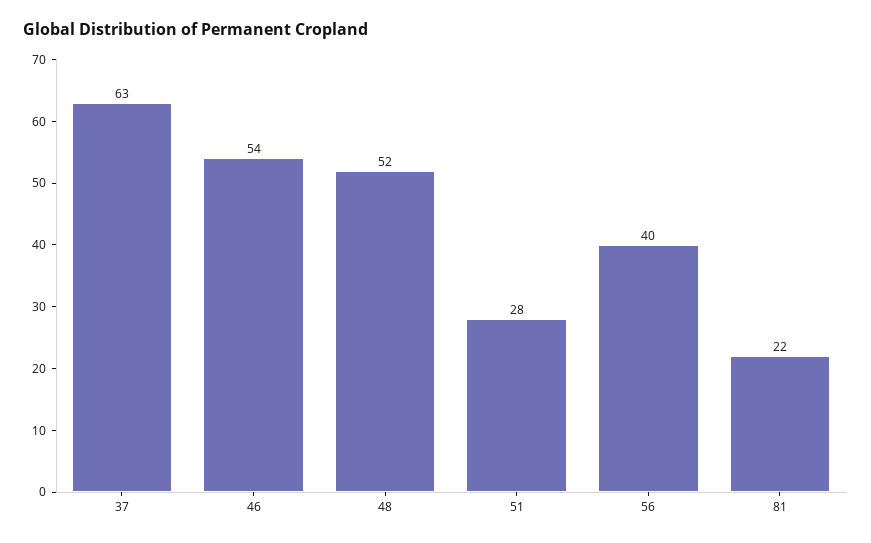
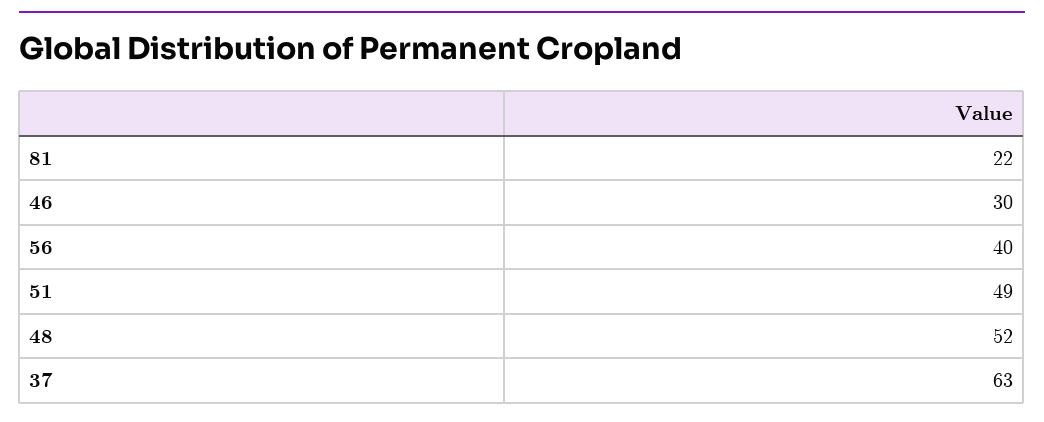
46: 54 -> 30
51: 28 -> 49

